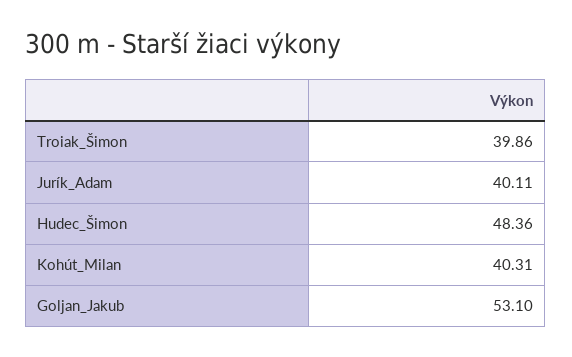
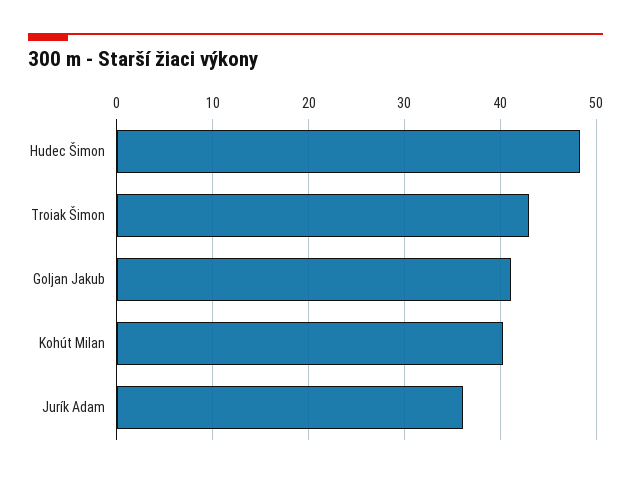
Troiak_Šimon: 39.86 -> 43
Jurík_Adam: 40.11 -> 36
Goljan_Jakub: 53.1 -> 41

